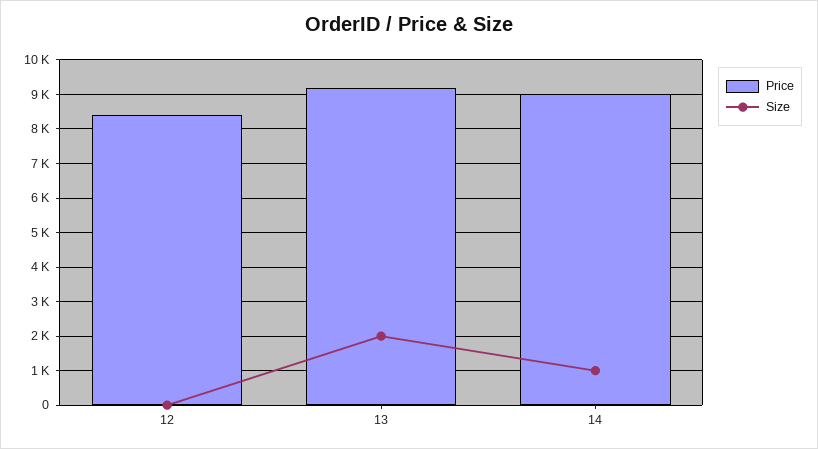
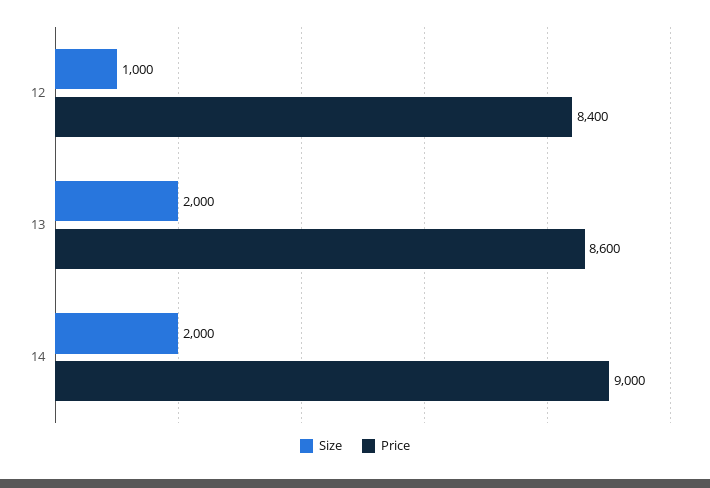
Size, 12: 0 -> 1000
Price, 13: 9200 -> 8600
Size, 14: 1000 -> 2000

